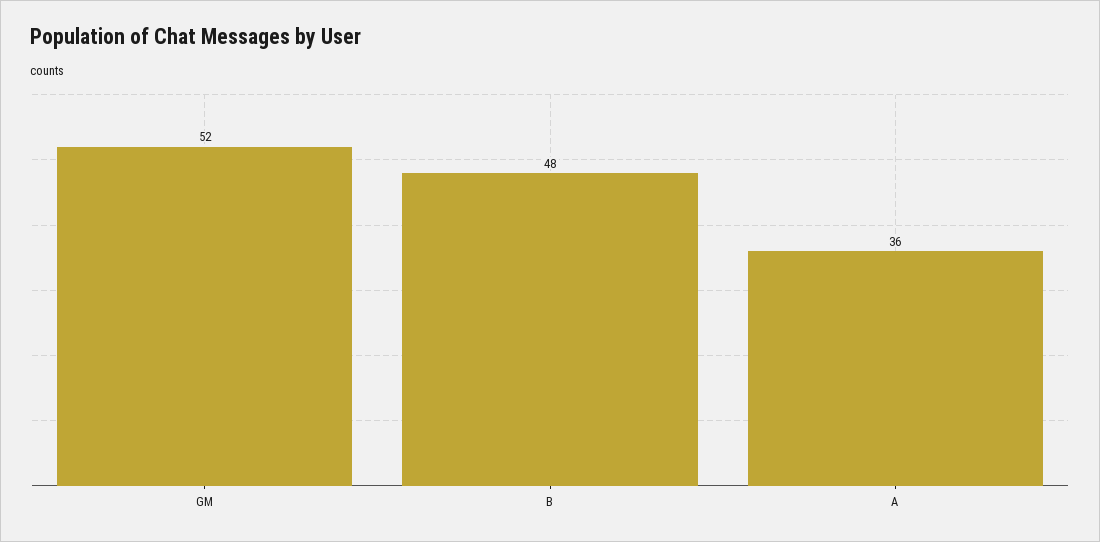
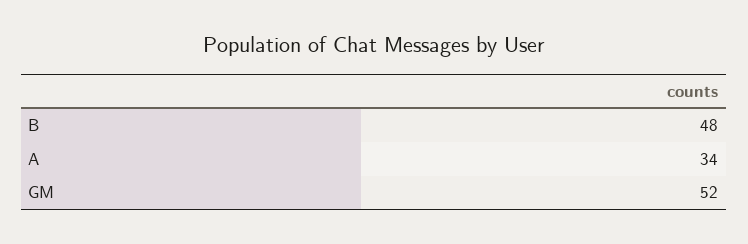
A: 36 -> 34

